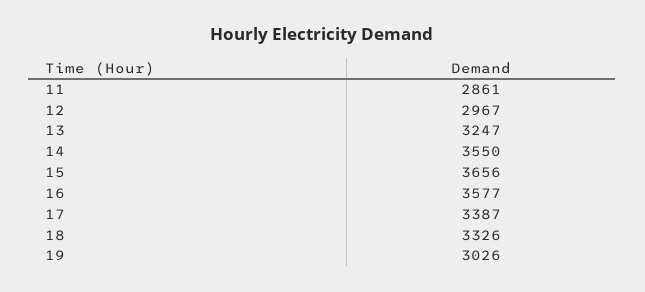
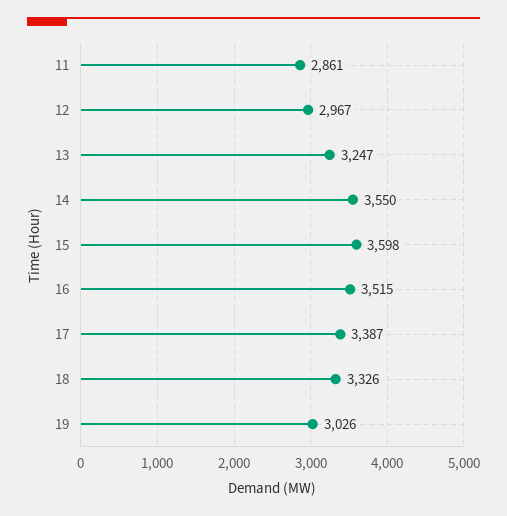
15: 3656 -> 3598
16: 3577 -> 3515

